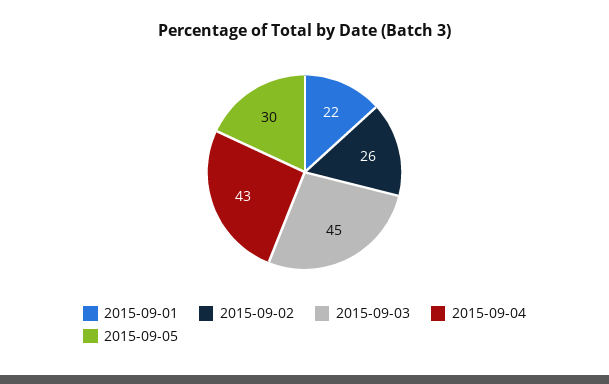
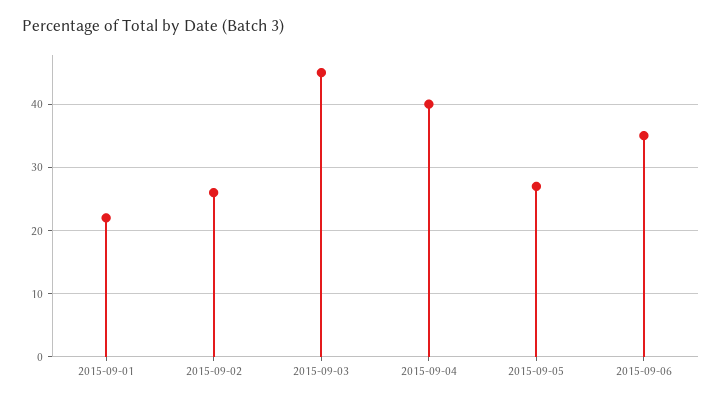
2015-09-04: 43 -> 40
2015-09-05: 30 -> 27
2015-09-06: none -> 35

